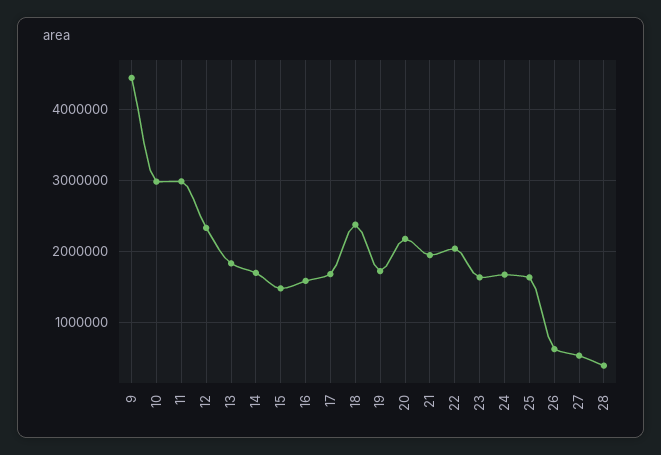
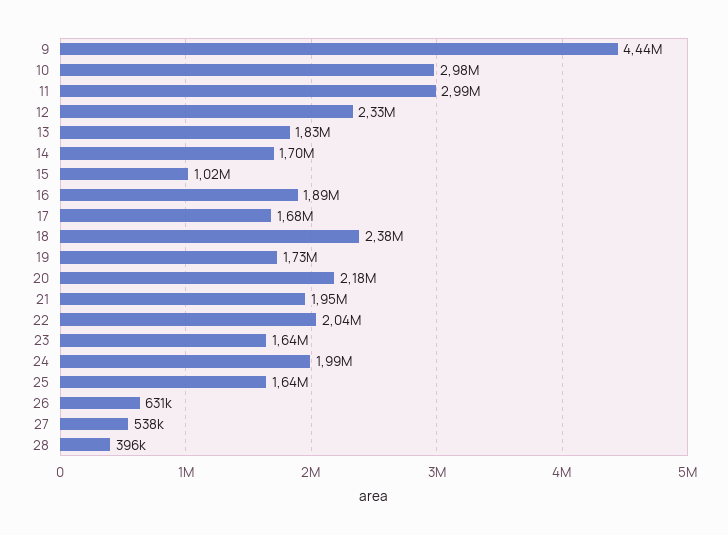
15: 1500000 -> 1020000
16: 1600000 -> 1890000
24: 1700000 -> 1990000

